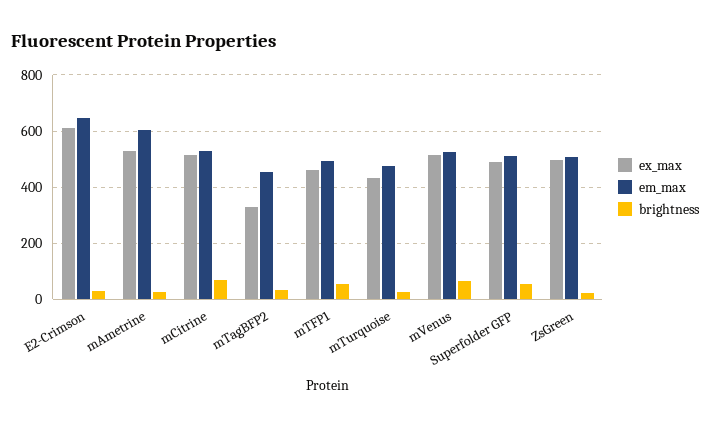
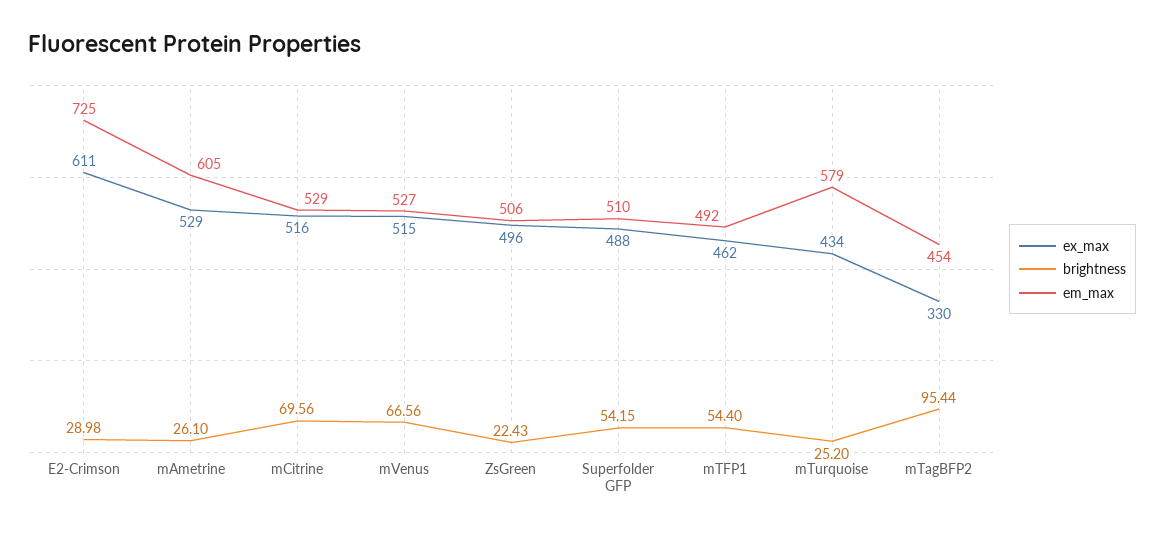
em_max, E2-Crimson: 650 -> 725
brightness, mTagBFP2: 25 -> 95.44
em_max, mTurquoise: 475 -> 579

